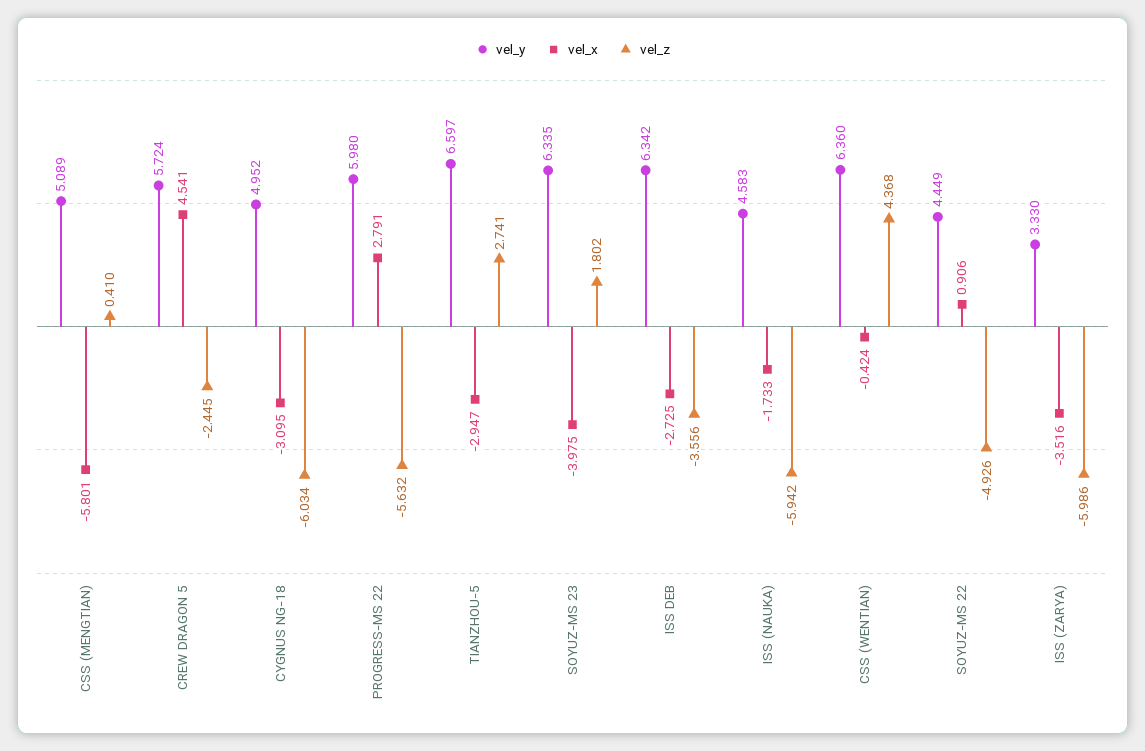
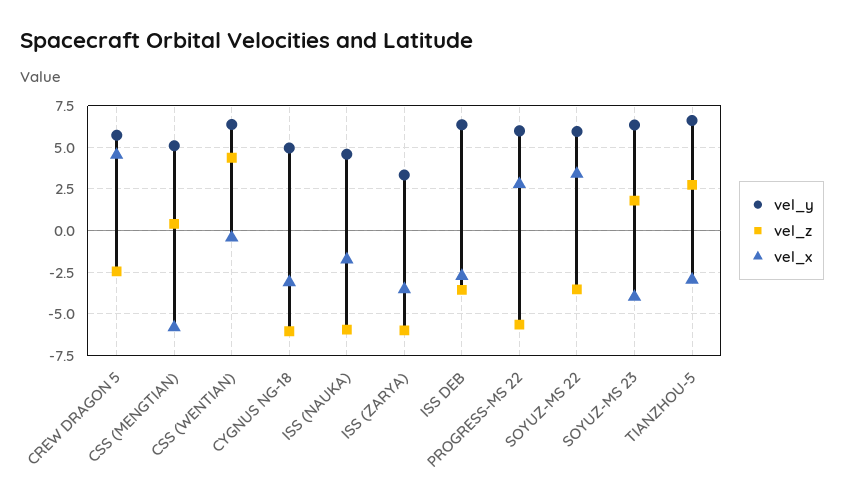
vel_y, SOYUZ-MS 22: 4.449 -> 6
vel_x, SOYUZ-MS 22: 0.906 -> 3.5
vel_z, SOYUZ-MS 22: -4.926 -> -3.5

